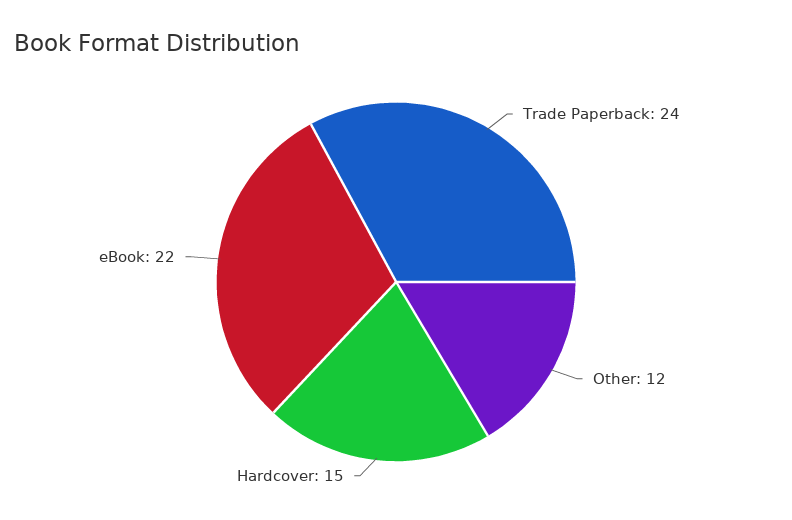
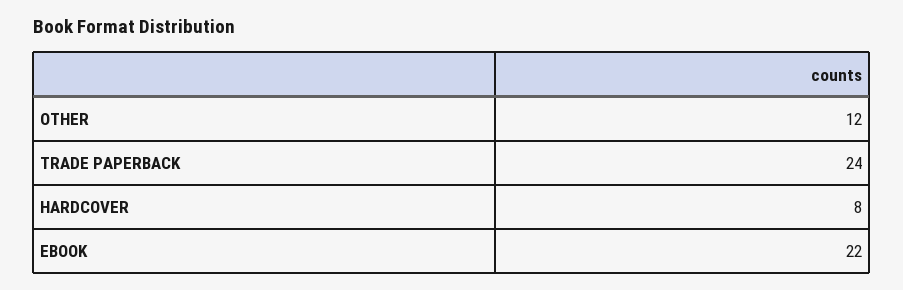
Hardcover: 15 -> 8

